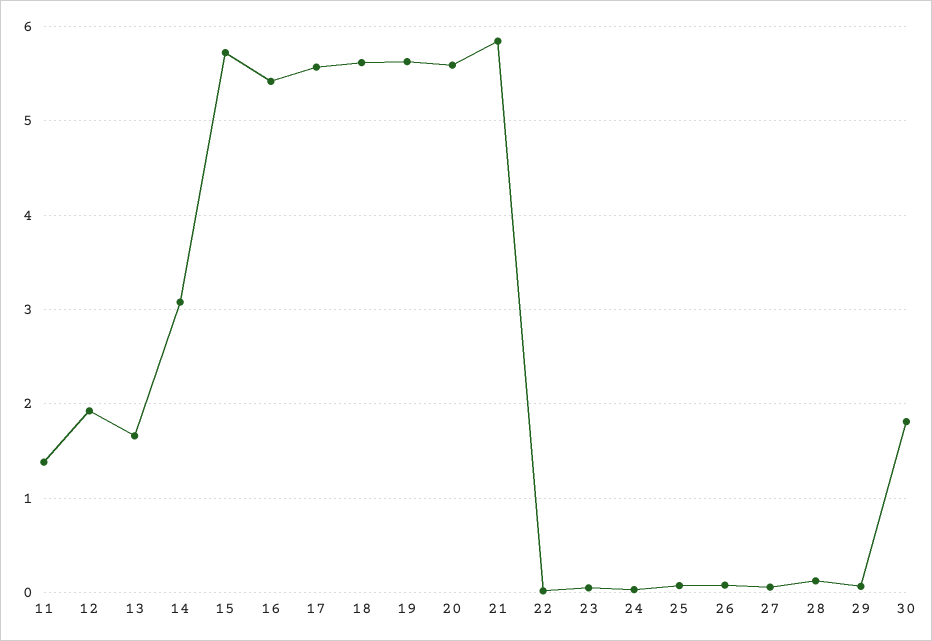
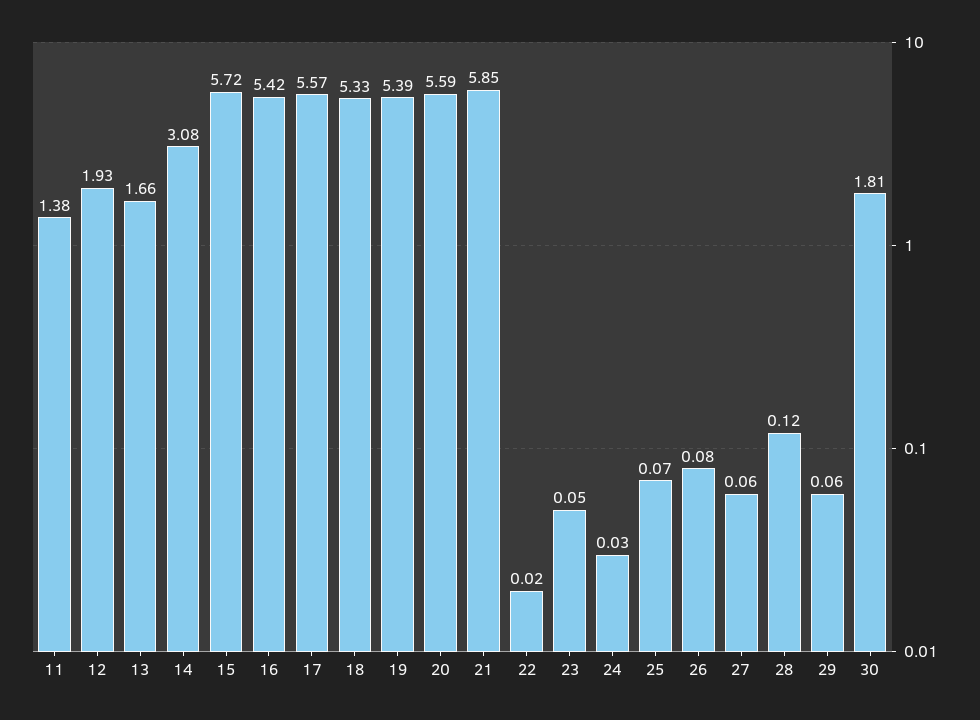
18: 5.6 -> 5.33
19: 5.6 -> 5.39

